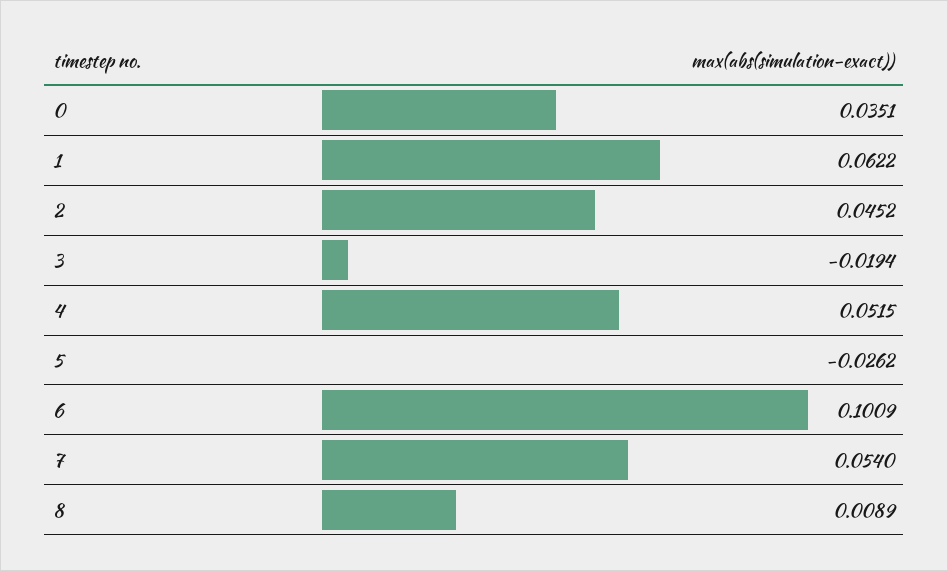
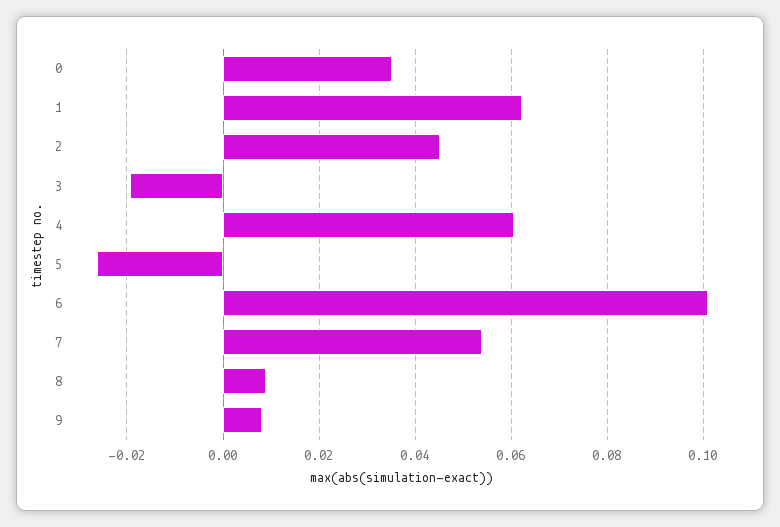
4: 0.0515 -> 0.06
9: none -> 0.008

